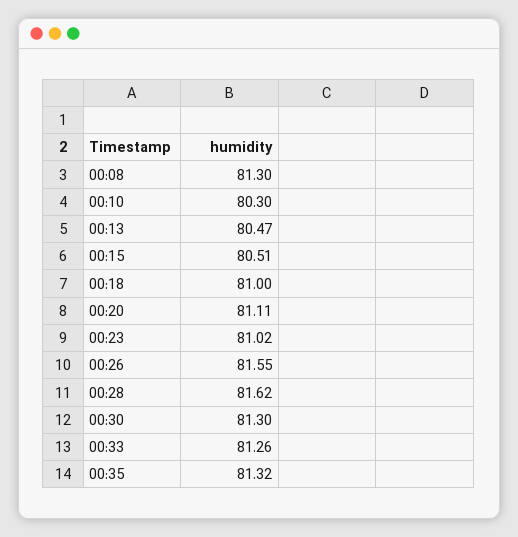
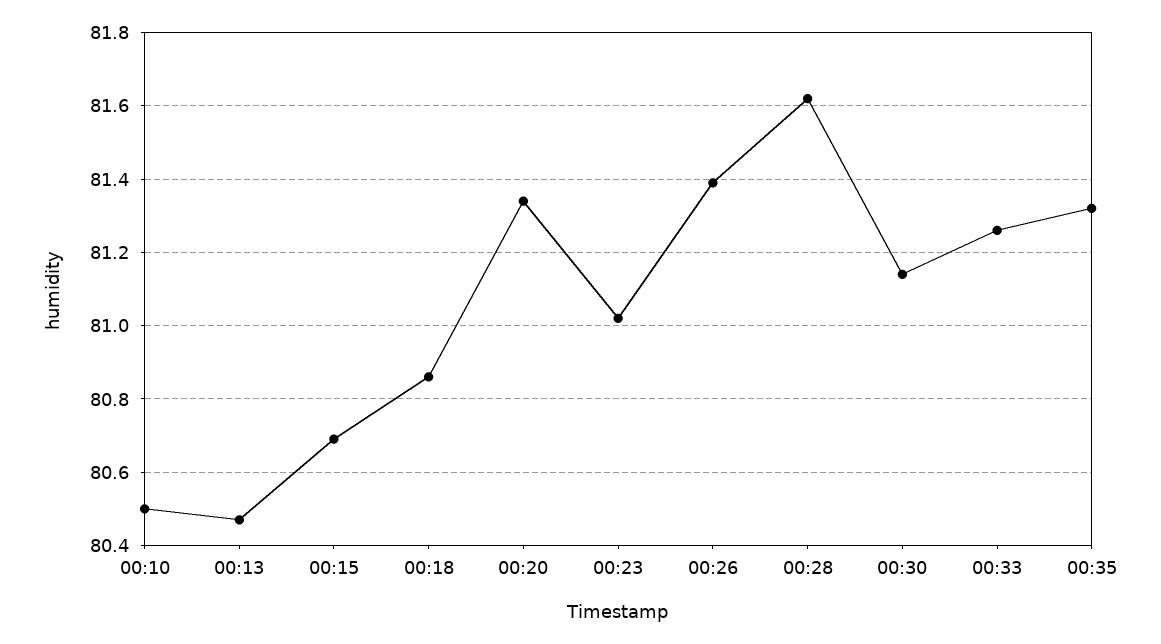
00:08: 81.3 -> none
00:10: 80.3 -> 80.5
00:15: 80.51 -> 80.7
00:18: 81 -> 80.85
00:20: 81.11 -> 81.35
00:26: 81.55 -> 81.4
00:30: 81.3 -> 81.15

